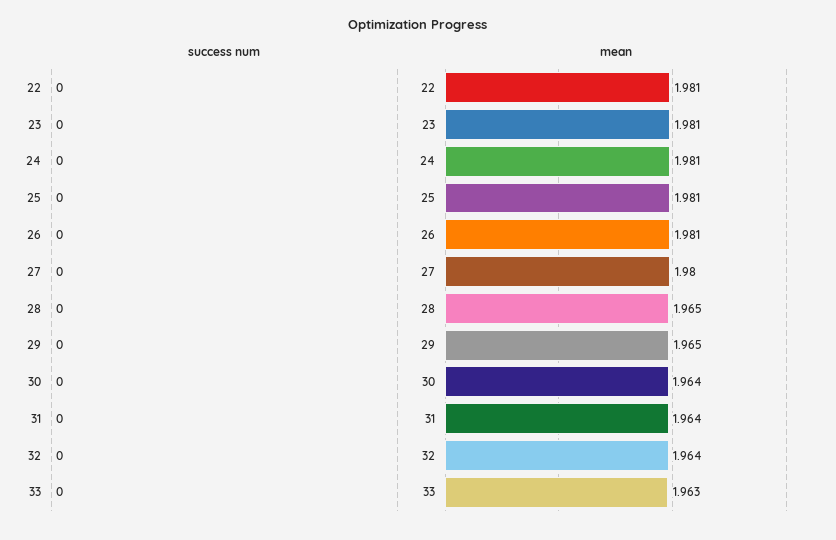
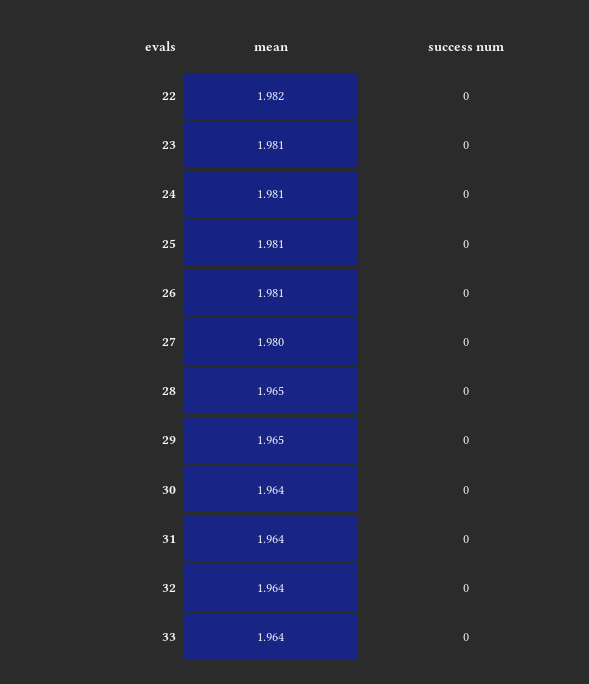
mean, 22: 1.981 -> 1.982
mean, 33: 1.963 -> 1.964

